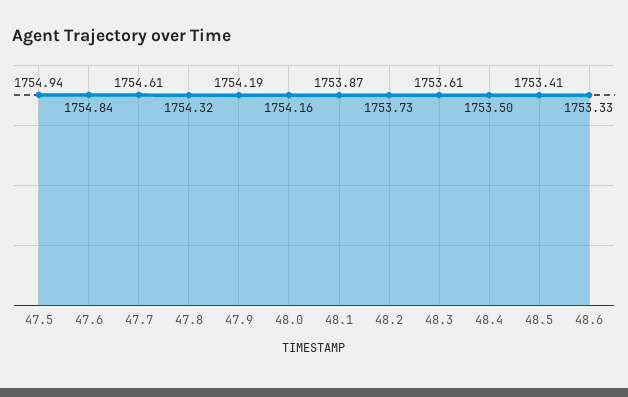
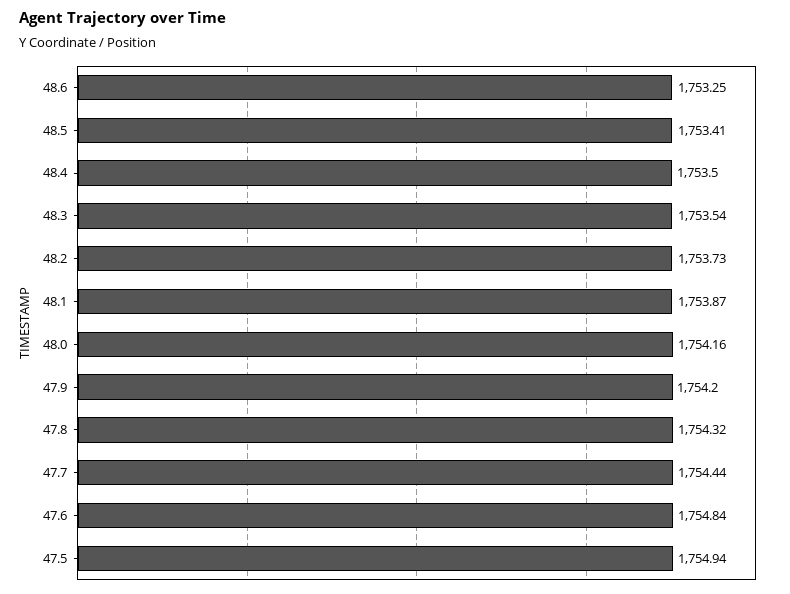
47.7: 1754.61 -> 1754.44
47.9: 1754.19 -> 1754.2
48.3: 1753.61 -> 1753.54
48.6: 1753.33 -> 1753.25

